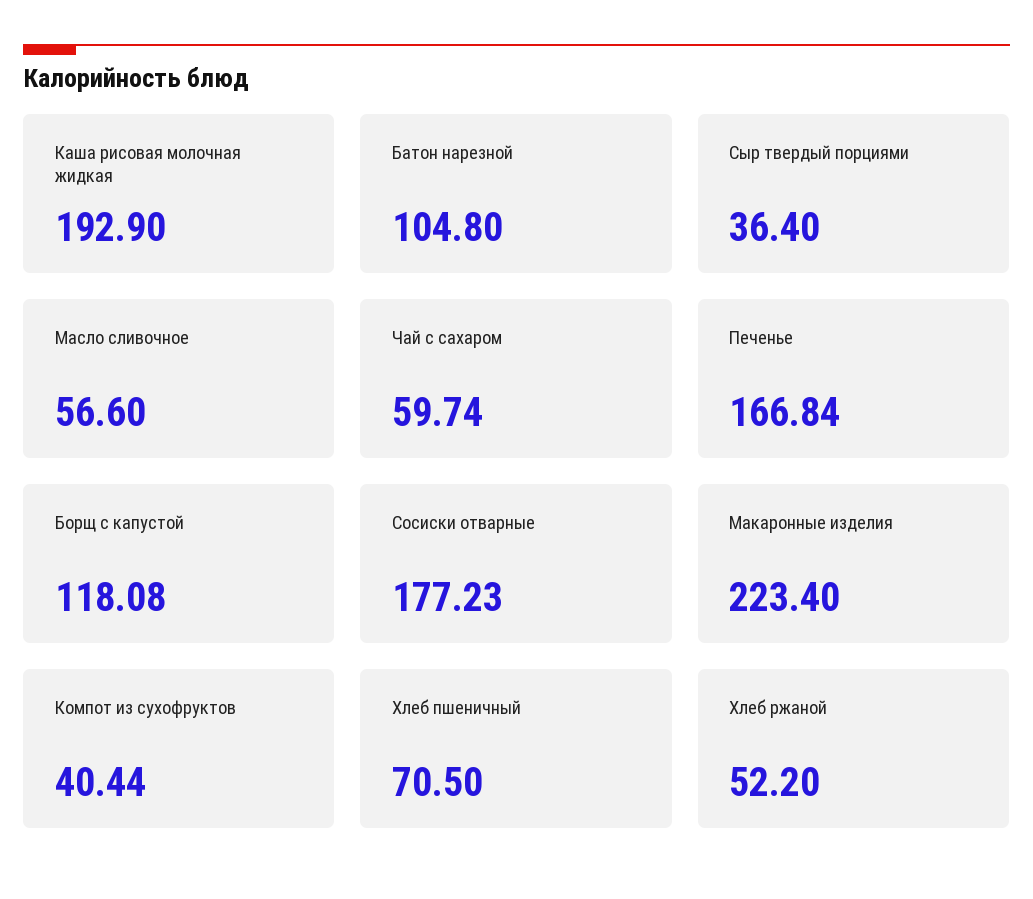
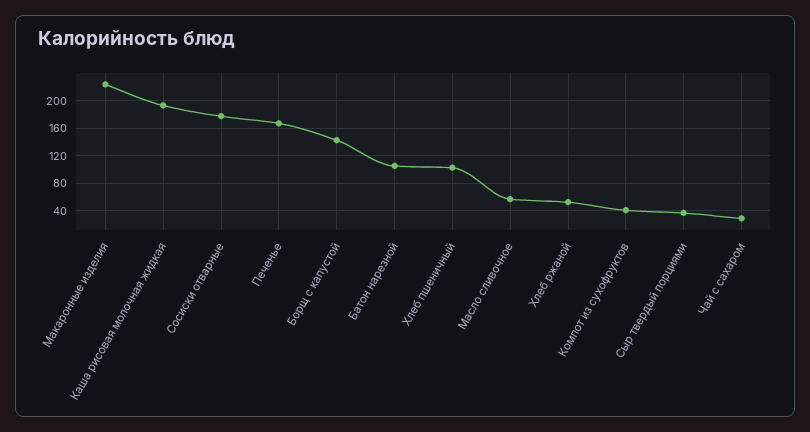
Чай с сахаром: 59.74 -> 30
Борщ с капустой: 118.08 -> 140
Хлеб пшеничный: 70.5 -> 100

